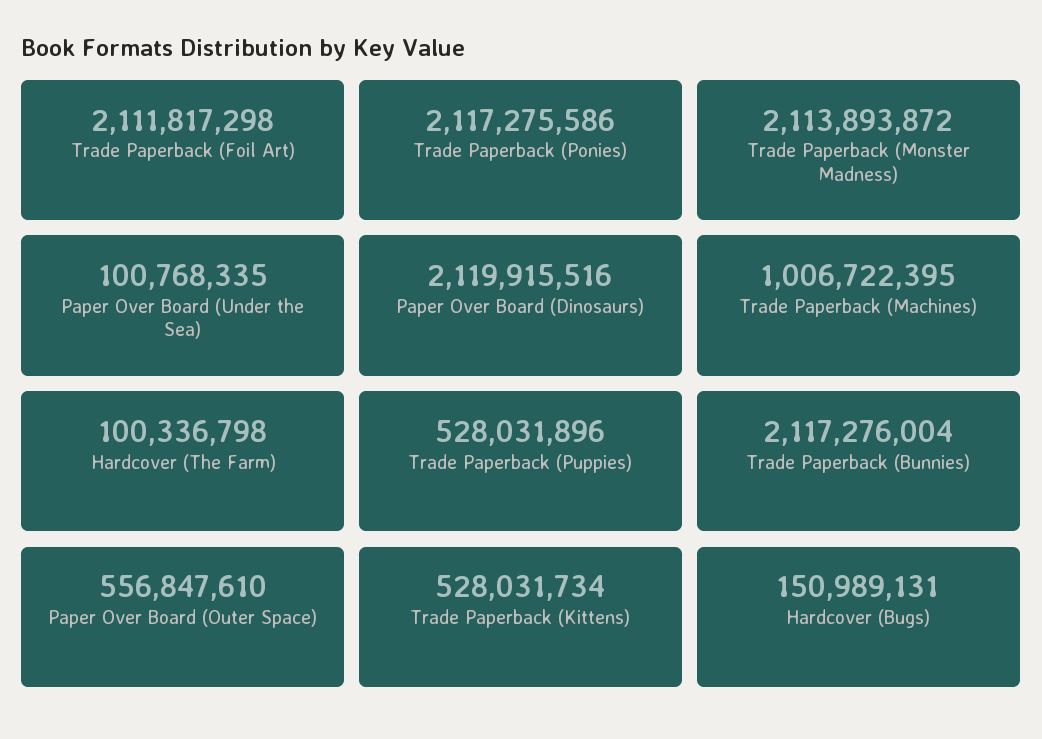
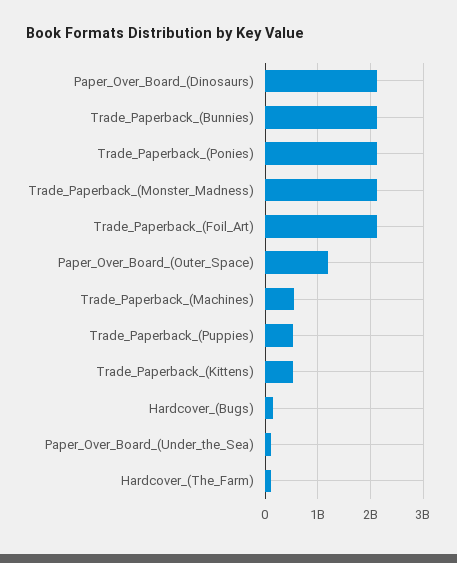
Trade Paperback (Machines): 1006722395 -> 600000000
Paper Over Board (Outer Space): 556847610 -> 1200000000

